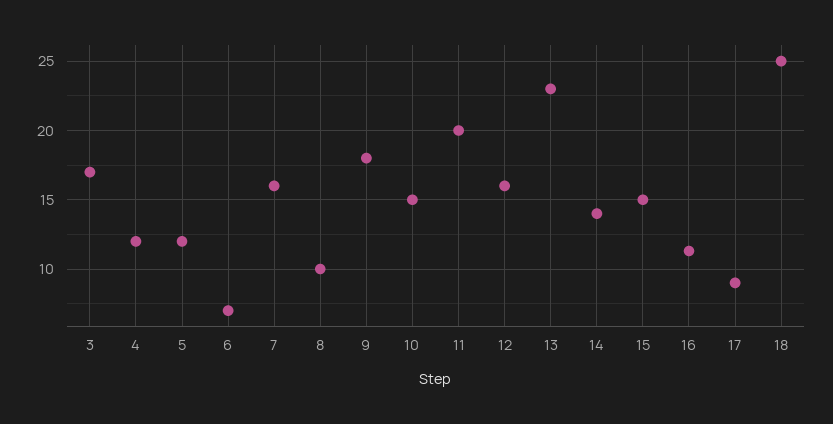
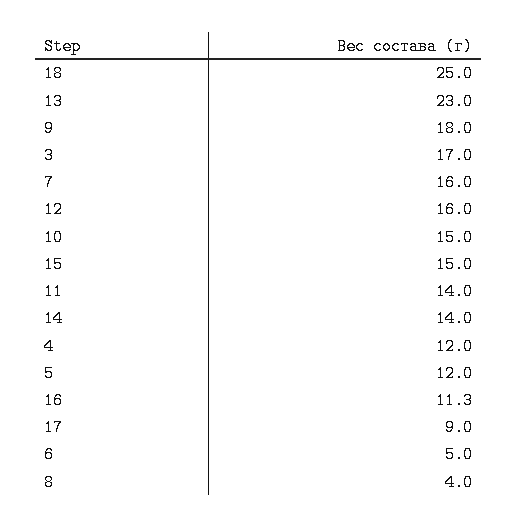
6: 7 -> 5
8: 10 -> 4
11: 20 -> 14

